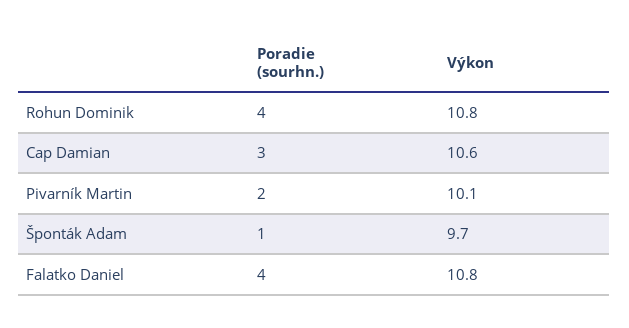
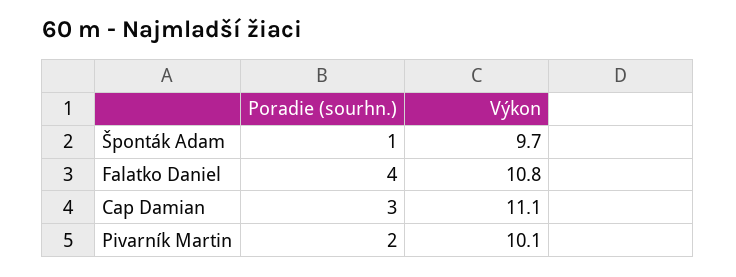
Poradie (sourhn.), Rohun Dominik: 4 -> none
Výkon, Rohun Dominik: 10.8 -> none
Výkon, Cap Damian: 10.6 -> 11.1

